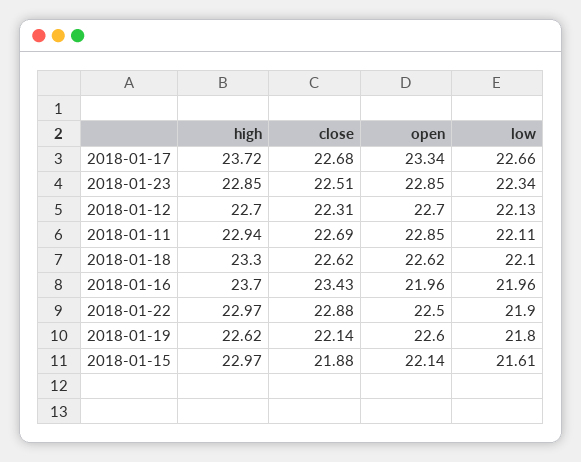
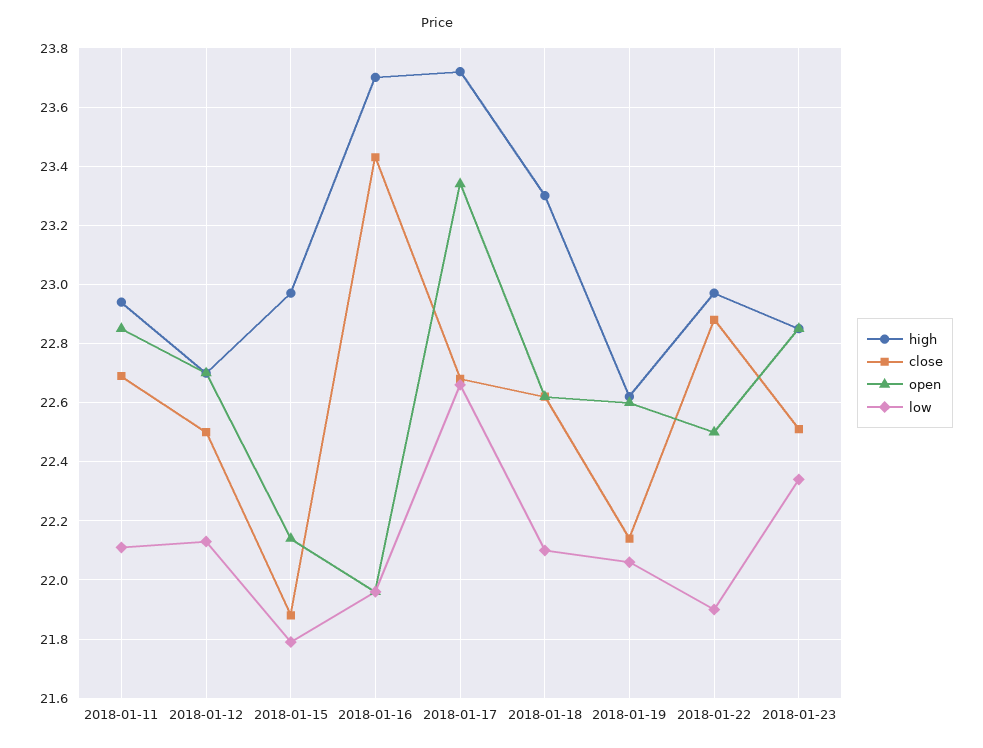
close, 2018-01-12: 22.31 -> 22.5
low, 2018-01-19: 21.8 -> 22.05
low, 2018-01-15: 21.61 -> 21.8

